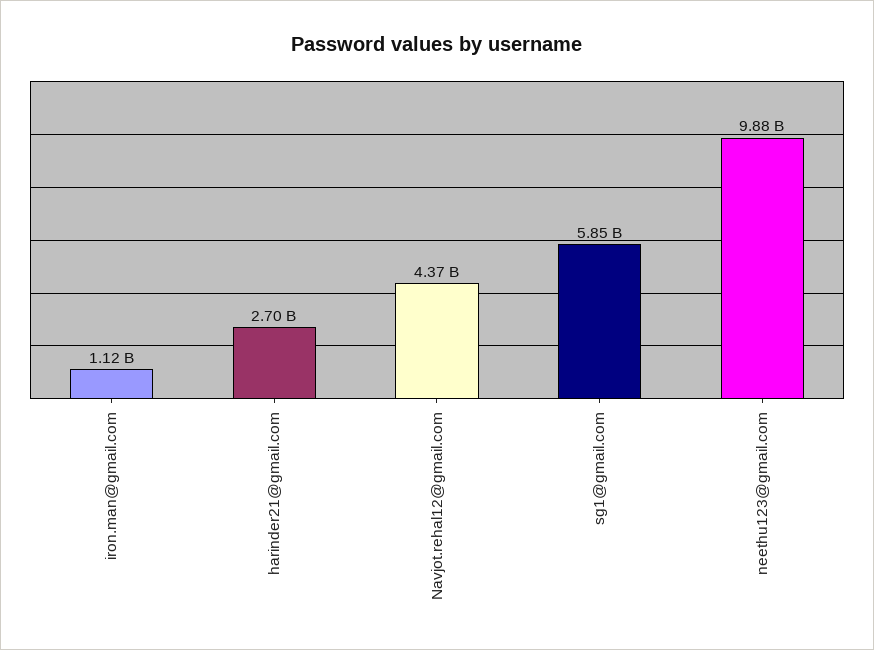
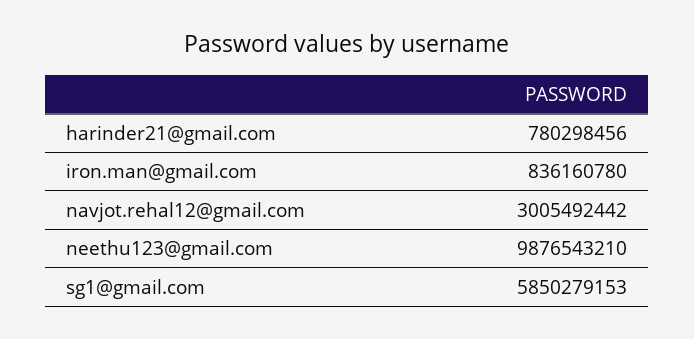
iron.man@gmail.com: 1120000000 -> 836160780
harinder21@gmail.com: 2700000000 -> 780298456
Navjot.rehal12@gmail.com: 4370000000 -> 3005492442

